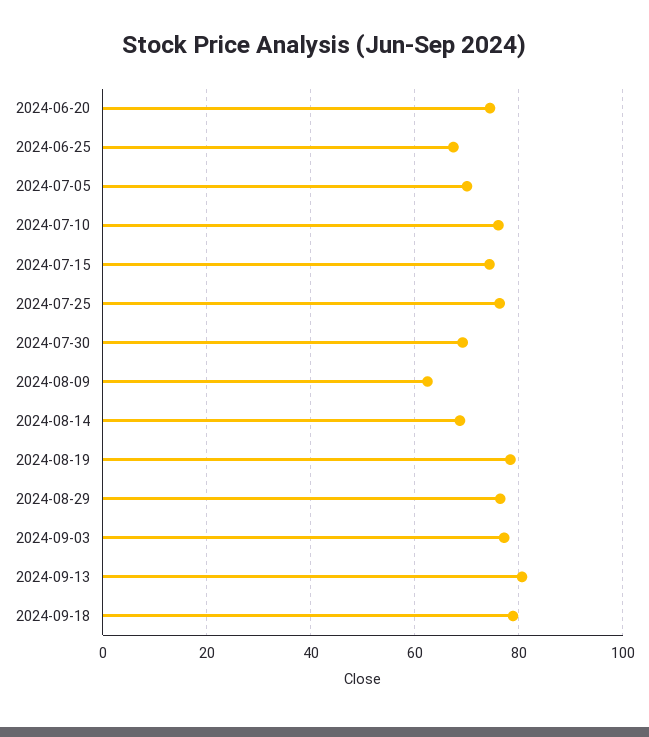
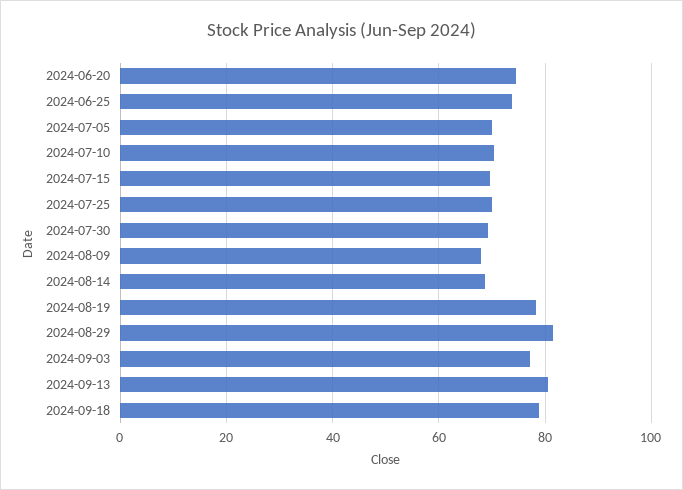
2024-06-25: 68 -> 74
2024-07-10: 76 -> 70
2024-07-15: 74 -> 70
2024-07-25: 76 -> 70
2024-08-09: 62 -> 68
2024-08-29: 76 -> 82

